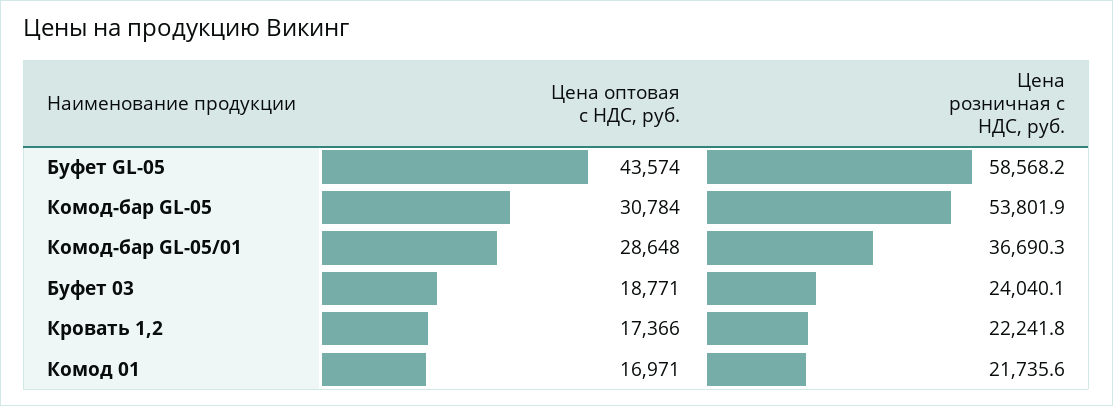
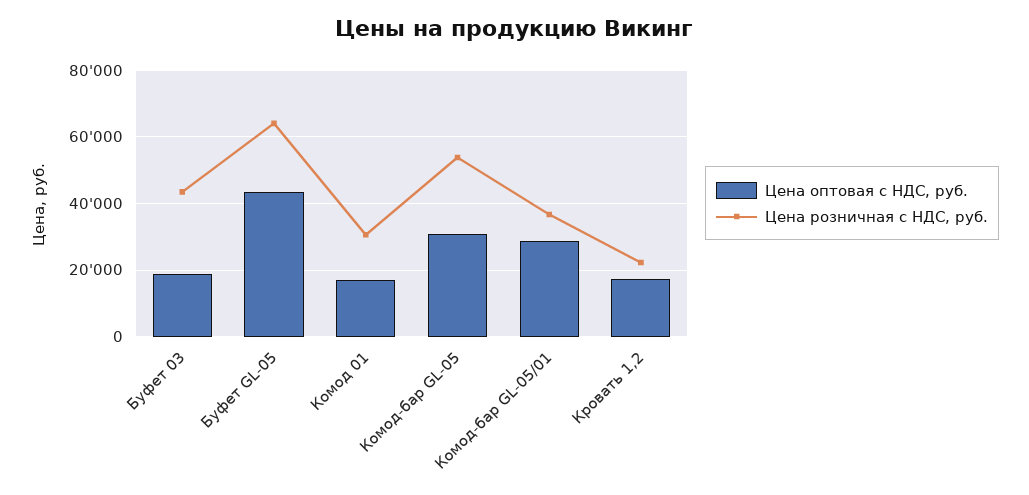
Цена розничная с НДС, руб., Буфет GL-05: 58568.2 -> 64000
Цена розничная с НДС, руб., Буфет 03: 24040.1 -> 44000
Цена розничная с НДС, руб., Комод 01: 21735.6 -> 30000

